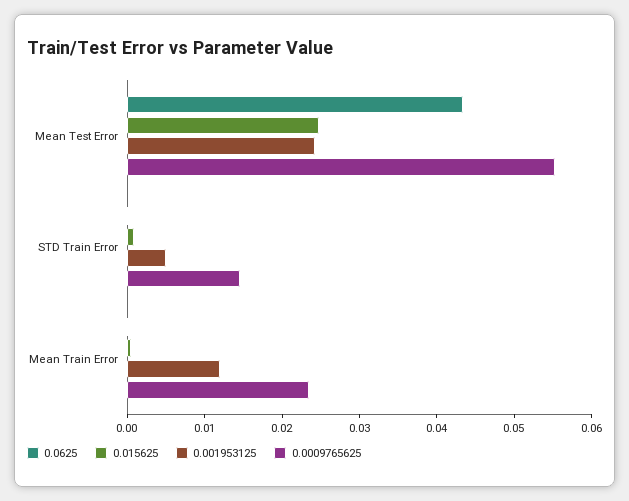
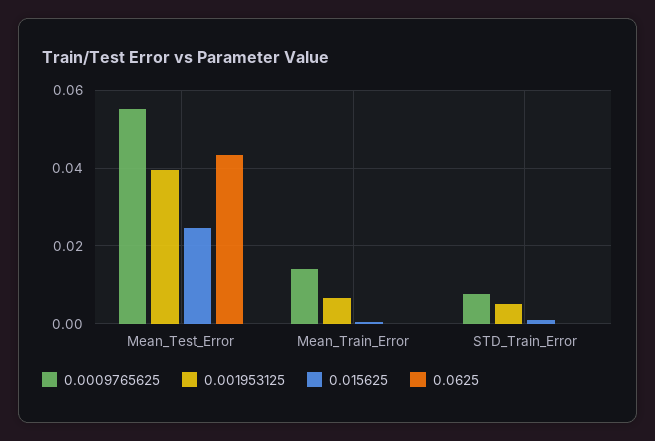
0.001953125, Mean Test Error: 0.024 -> 0.04
0.0009765625, STD Train Error: 0.014 -> 0.008
0.001953125, Mean Train Error: 0.012 -> 0.006
0.0009765625, Mean Train Error: 0.024 -> 0.014

